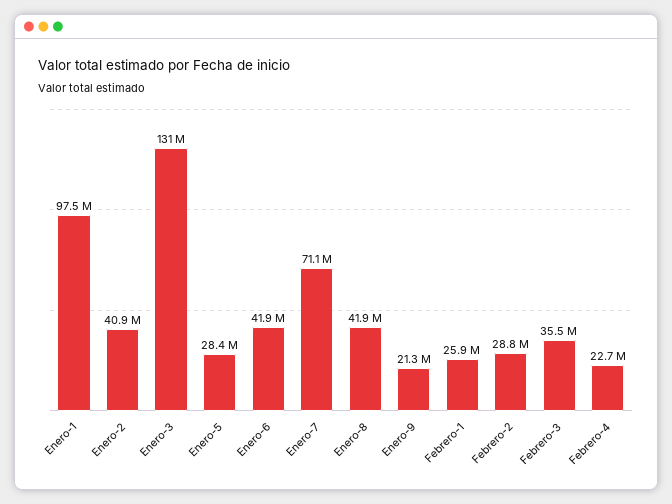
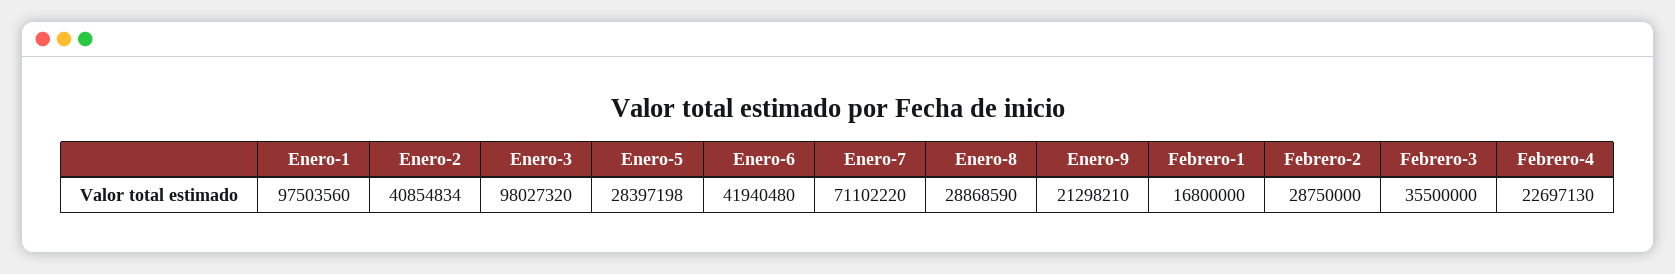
Enero-3: 131000000 -> 98027320
Enero-8: 41900000 -> 28868590
Febrero-1: 25900000 -> 16800000

